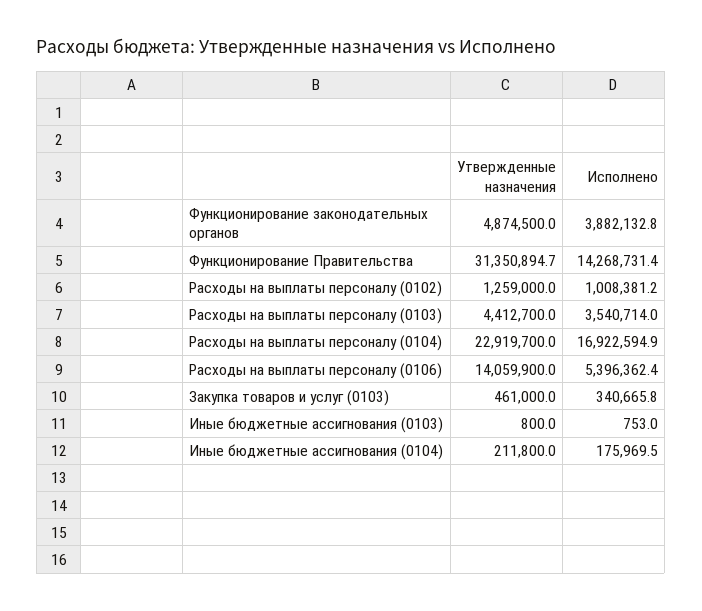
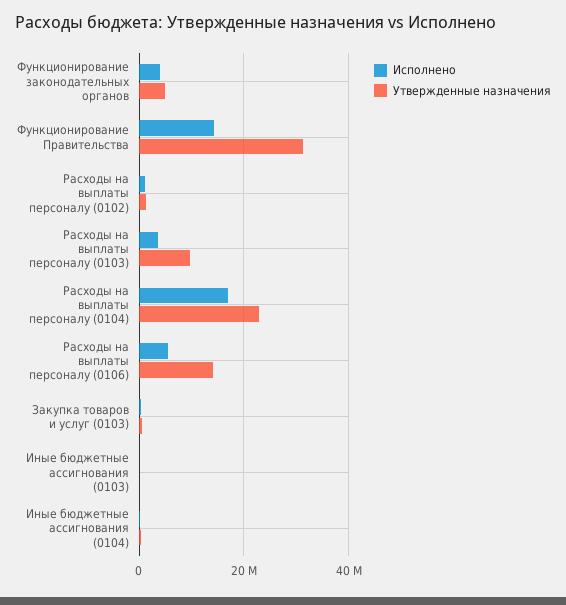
Утвержденные назначения, Расходы на выплаты персоналу (0103): 4412700 -> 10000000

